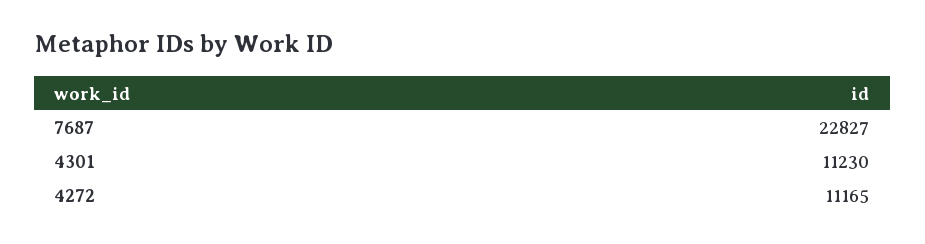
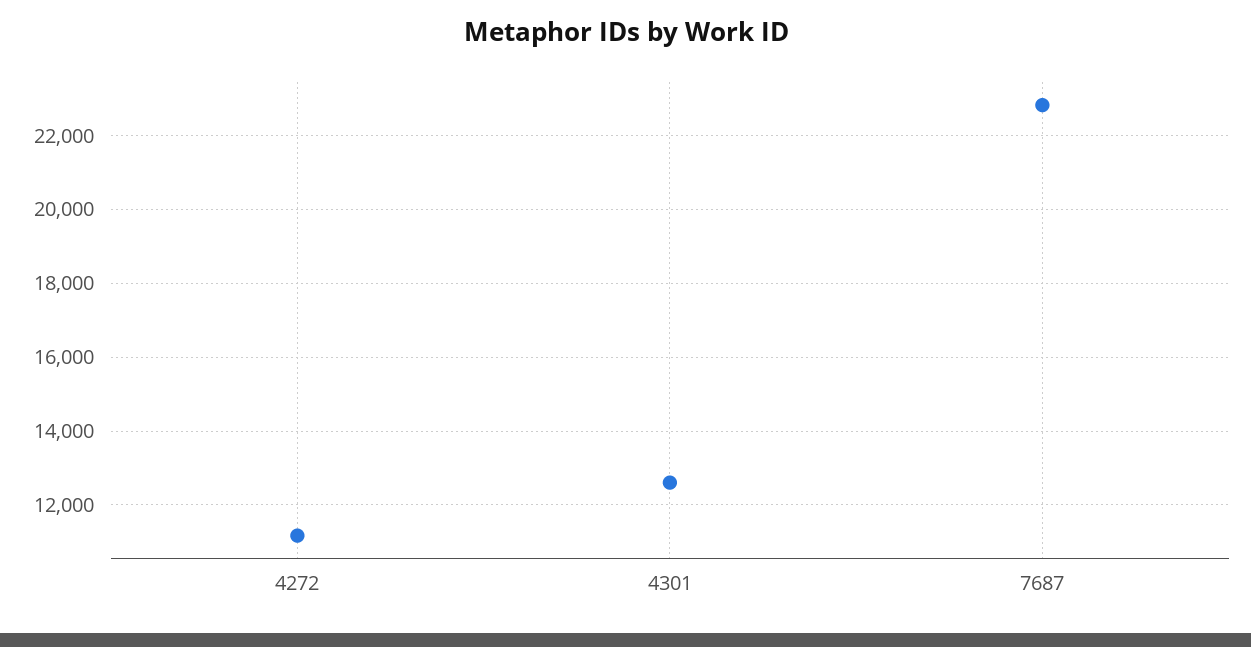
4301: 11230 -> 12600

